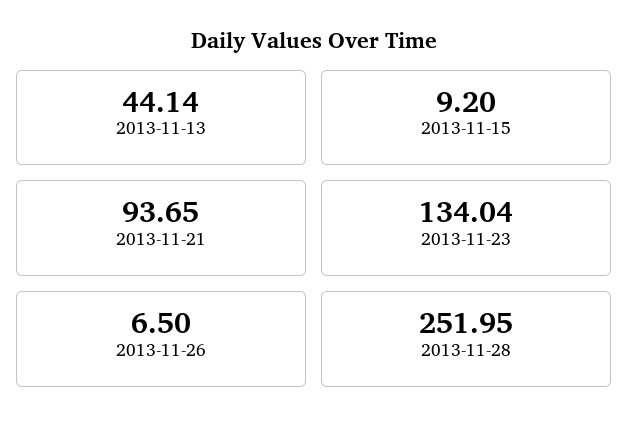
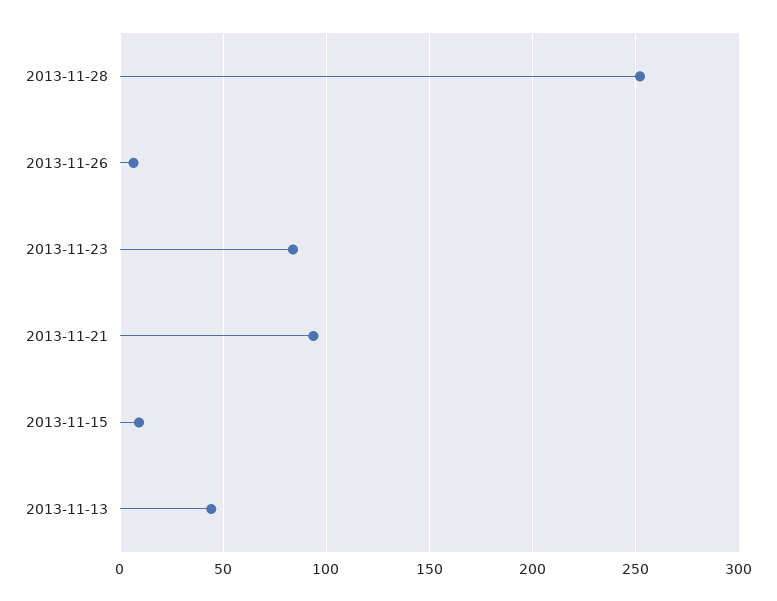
2013-11-23: 134.04 -> 85

